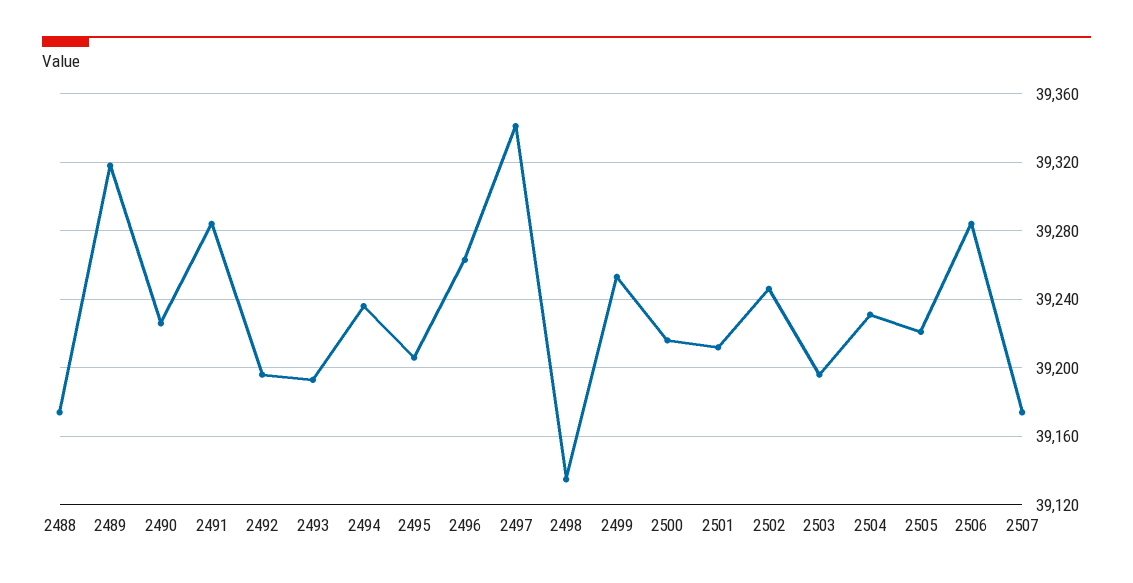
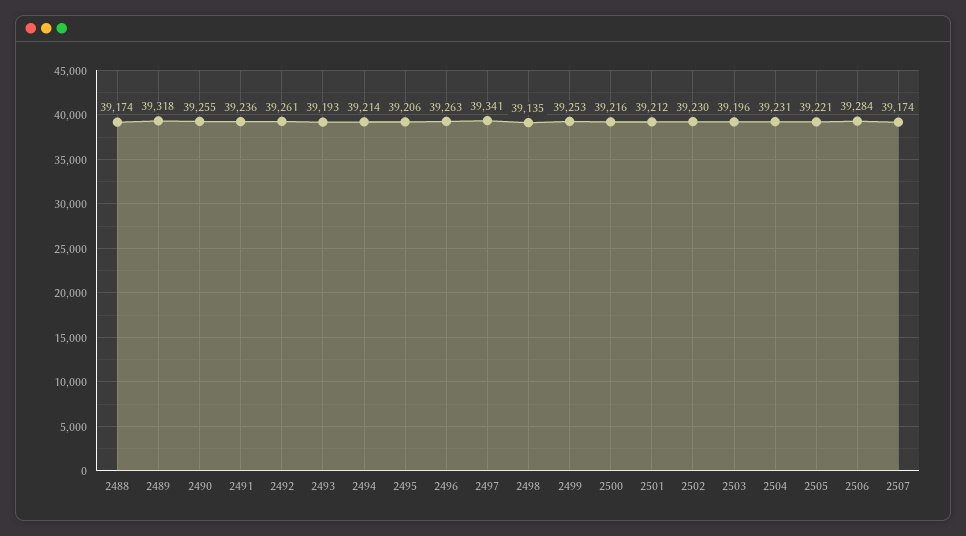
2490: 39225 -> 39255
2491: 39285 -> 39236
2492: 39195 -> 39261
2494: 39235 -> 39214
2502: 39245 -> 39230

